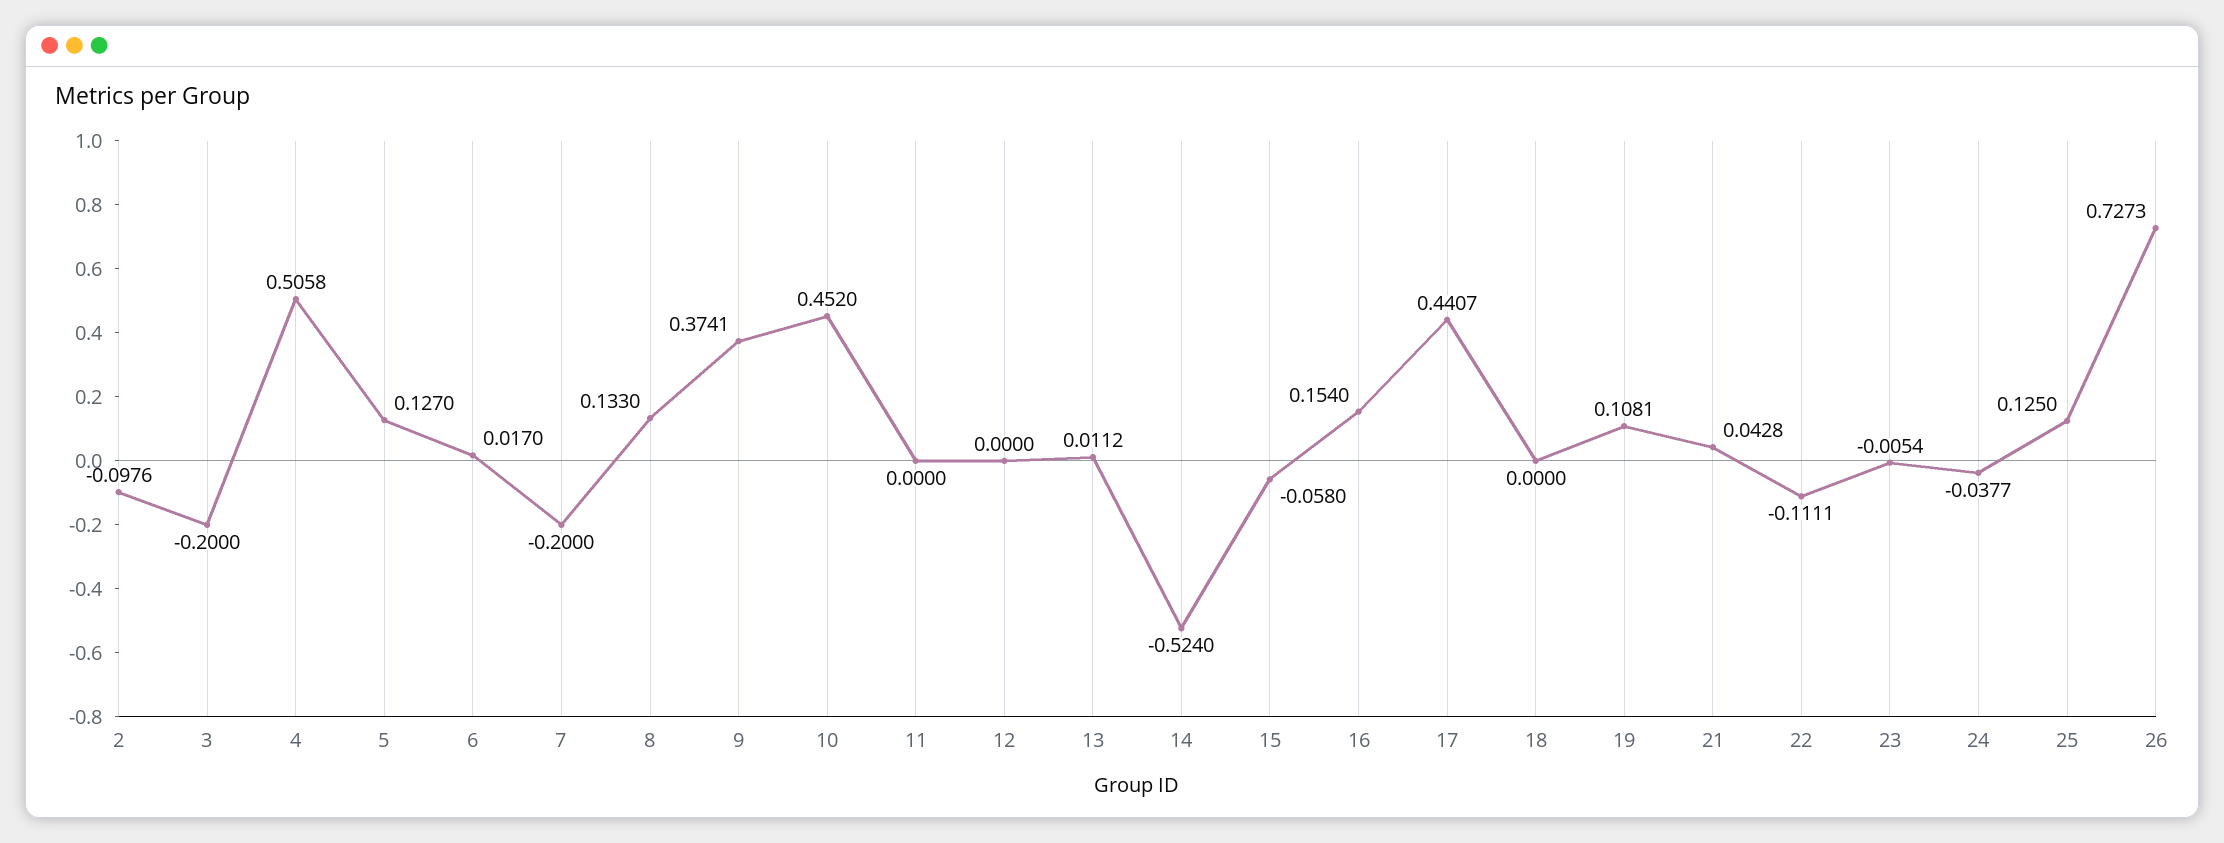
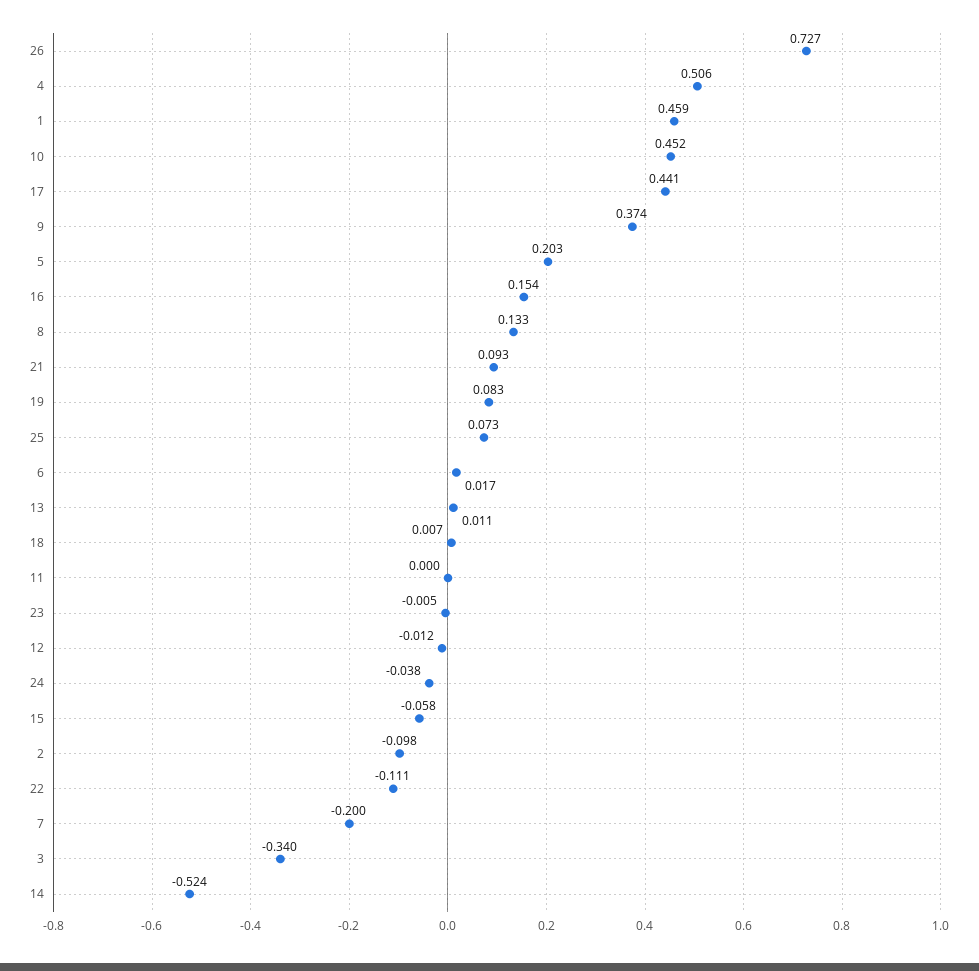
3: -0.2 -> -0.34
5: 0.127 -> 0.203
12: 0 -> -0.012
18: 0 -> 0.007
19: 0.1081 -> 0.083
21: 0.0428 -> 0.093
25: 0.125 -> 0.073
1: none -> 0.459

